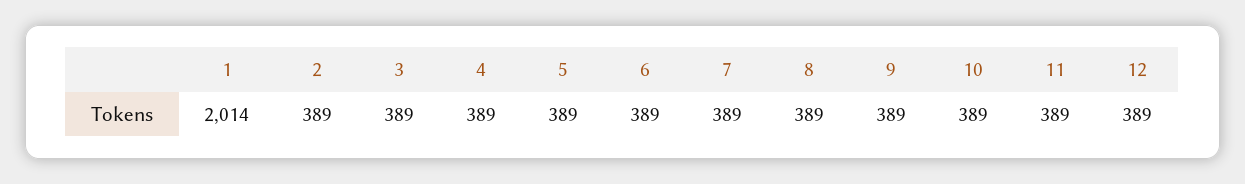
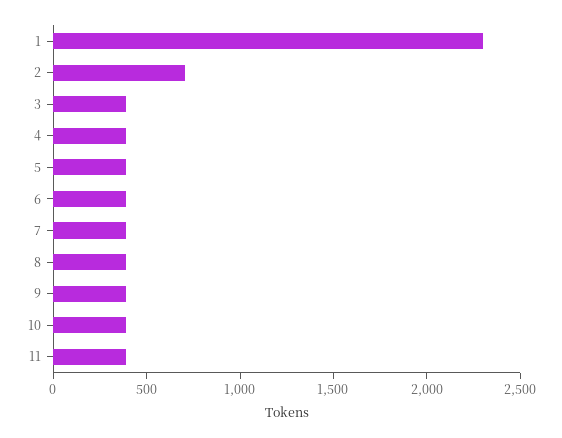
1: 2014 -> 2300
2: 389 -> 700
12: 389 -> none

